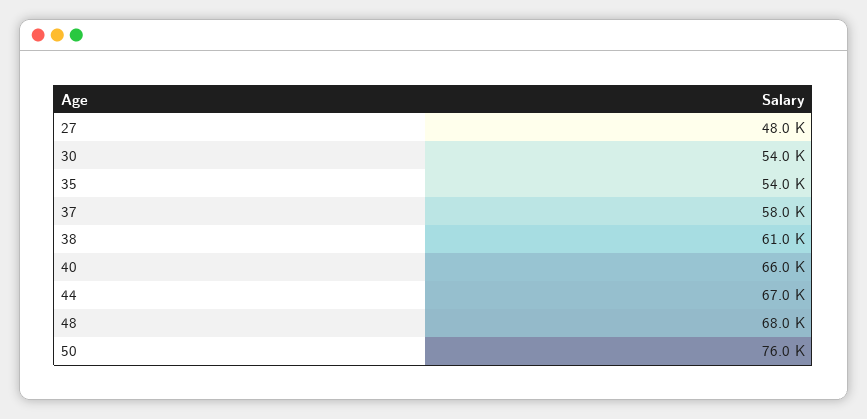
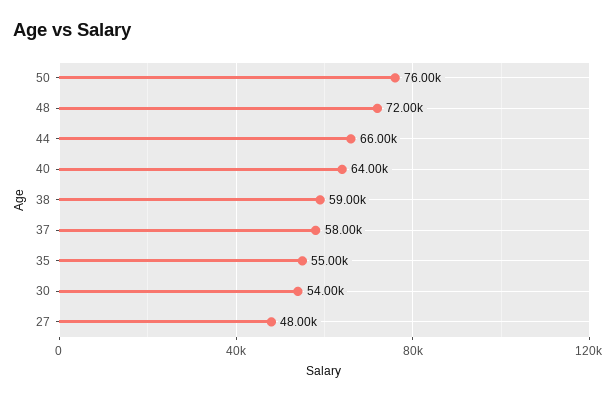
35: 54000 -> 55000
38: 61000 -> 59000
40: 66000 -> 64000
44: 67000 -> 66000
48: 68000 -> 72000

